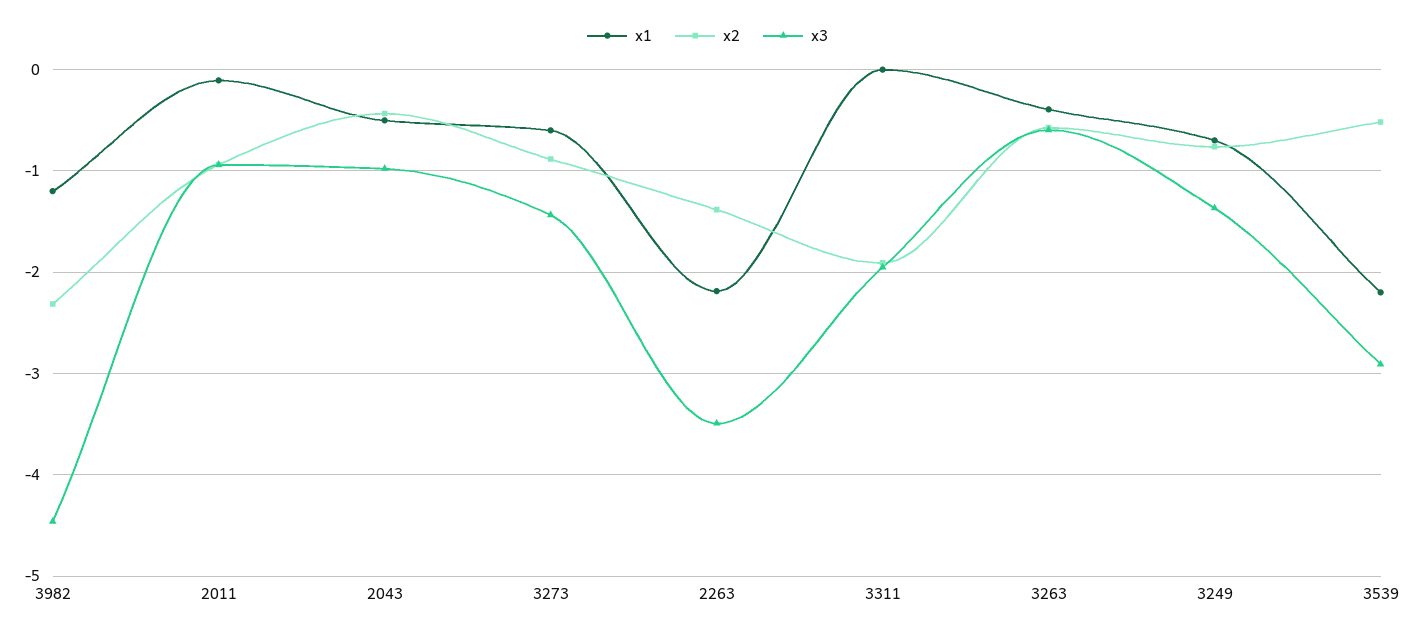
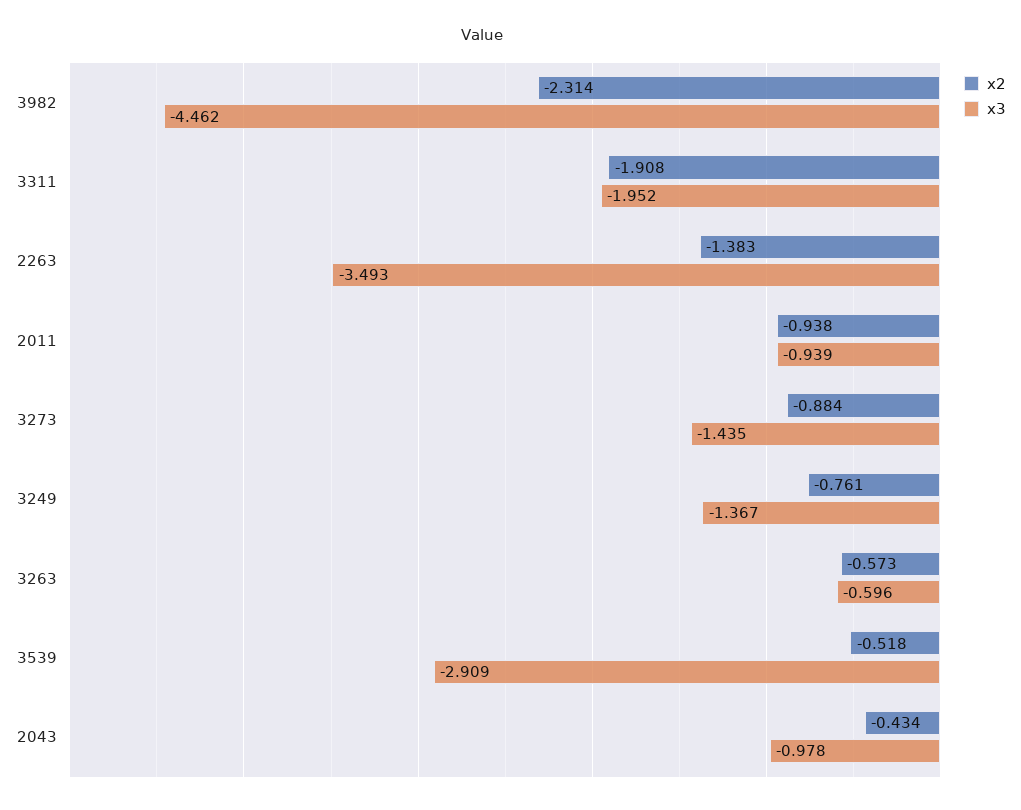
x1, 3982: -1.2 -> none
x1, 2011: -0.1 -> none
x1, 2043: -0.5 -> none
x1, 3273: -0.6 -> none
x1, 2263: -2.2 -> none
x1, 3311: 0 -> none
x1, 3263: -0.4 -> none
x1, 3249: -0.7 -> none
x1, 3539: -2.2 -> none

